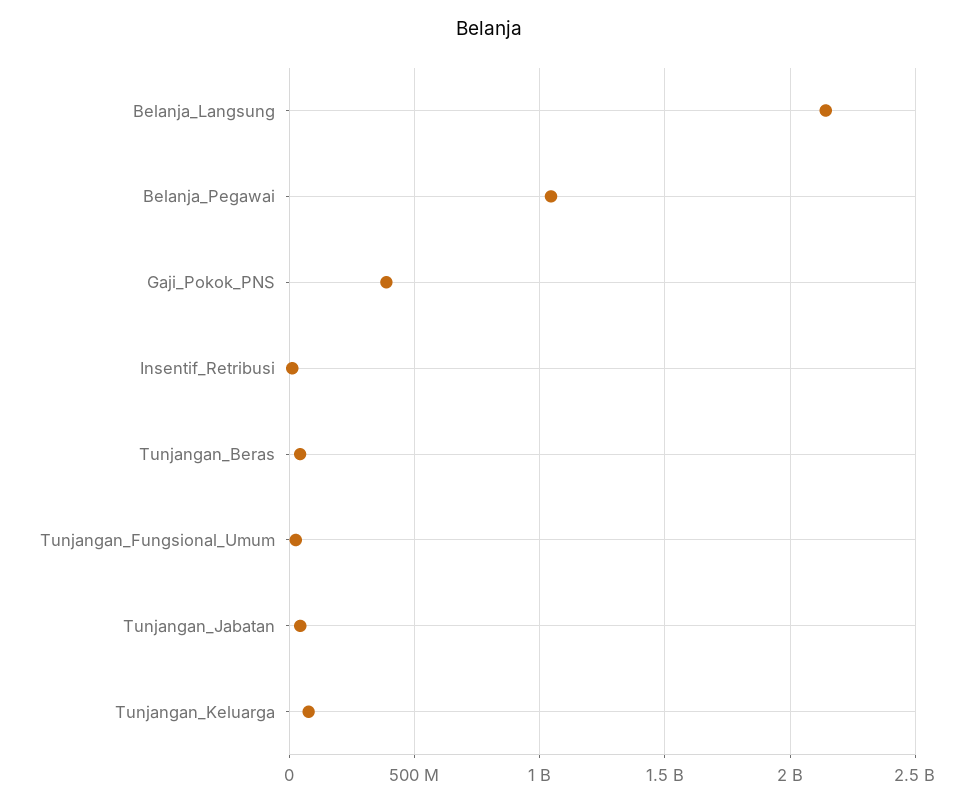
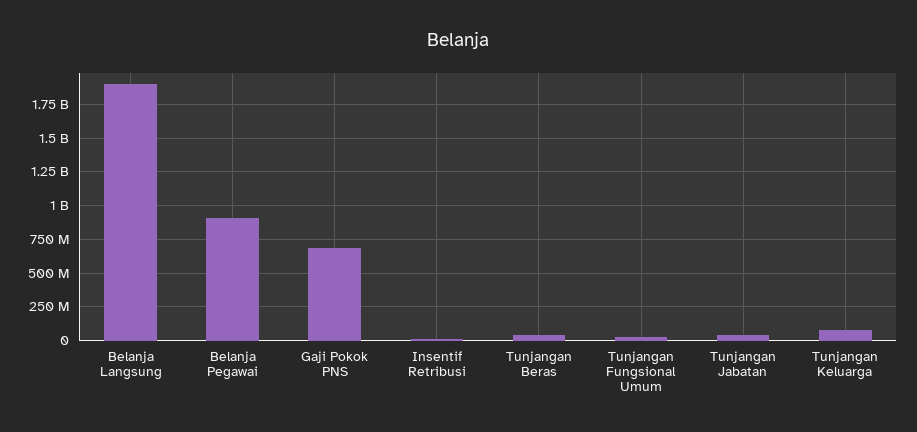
Belanja_Langsung: 2150000000 -> 1900000000
Belanja_Pegawai: 1050000000 -> 900000000
Gaji_Pokok_PNS: 400000000 -> 700000000

